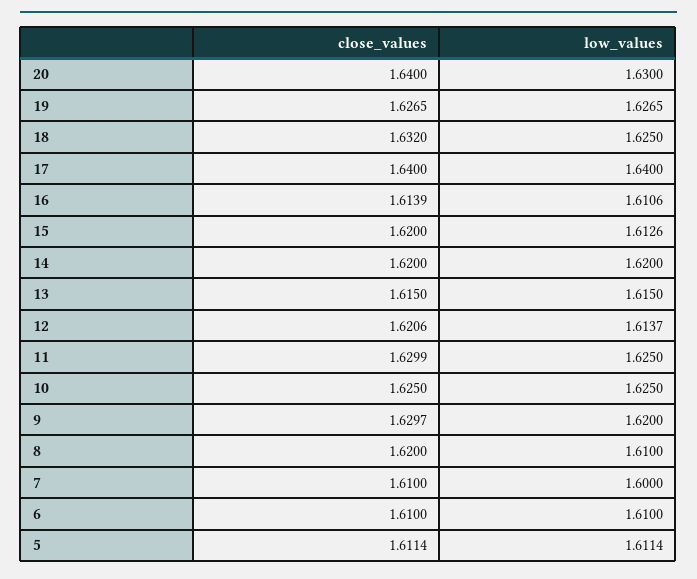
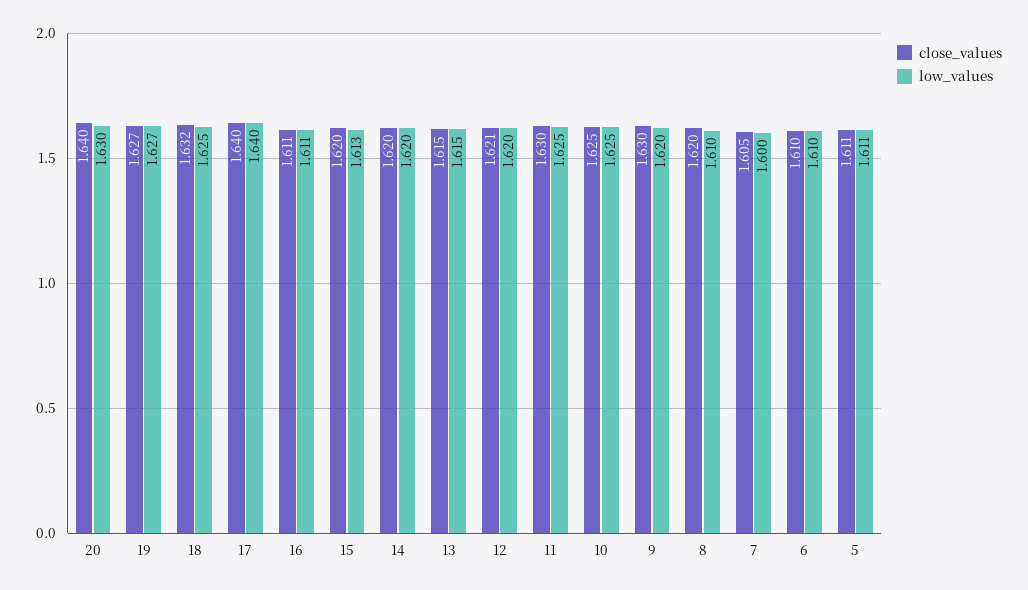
close_values, 16: 1.6139 -> 1.611
low_values, 12: 1.6137 -> 1.62
close_values, 7: 1.61 -> 1.605

